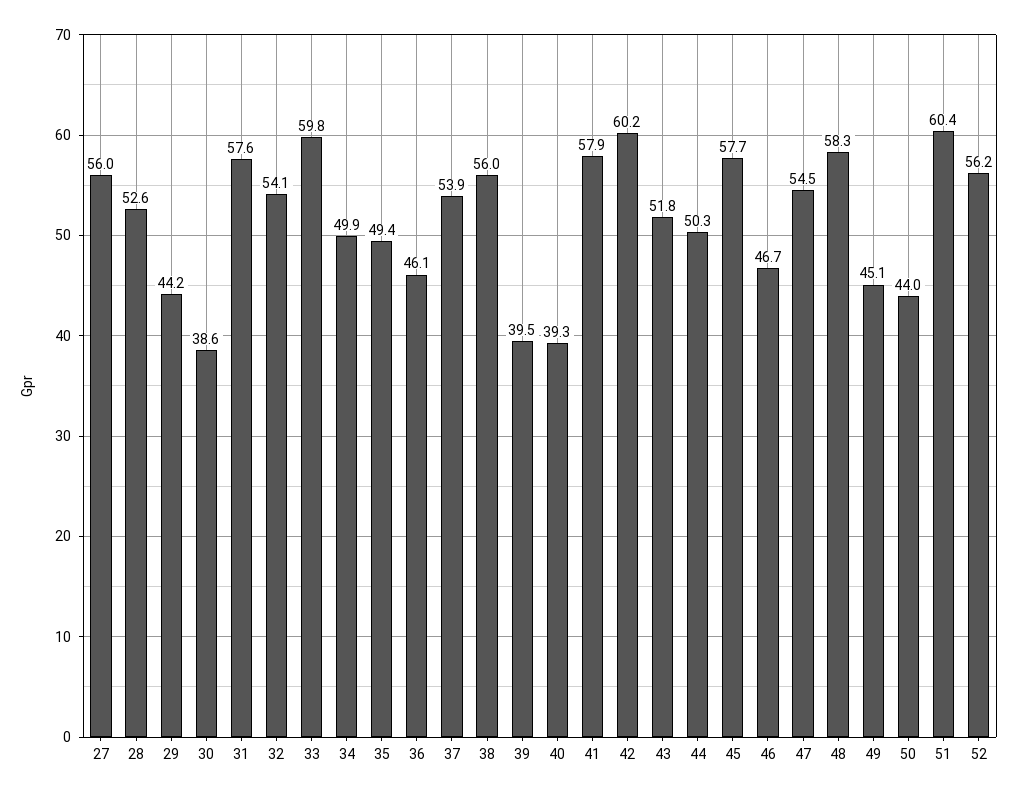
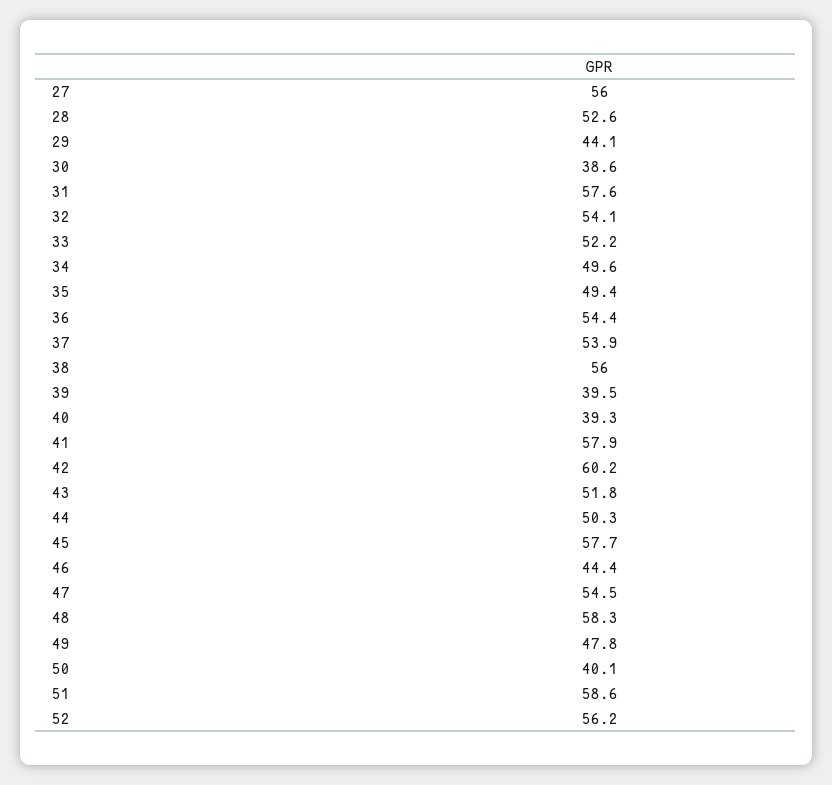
29: 44.2 -> 44.1
33: 59.8 -> 52.2
34: 49.9 -> 49.6
36: 46.1 -> 54.4
46: 46.7 -> 44.4
49: 45.1 -> 47.8
50: 44 -> 40.1
51: 60.4 -> 58.6

